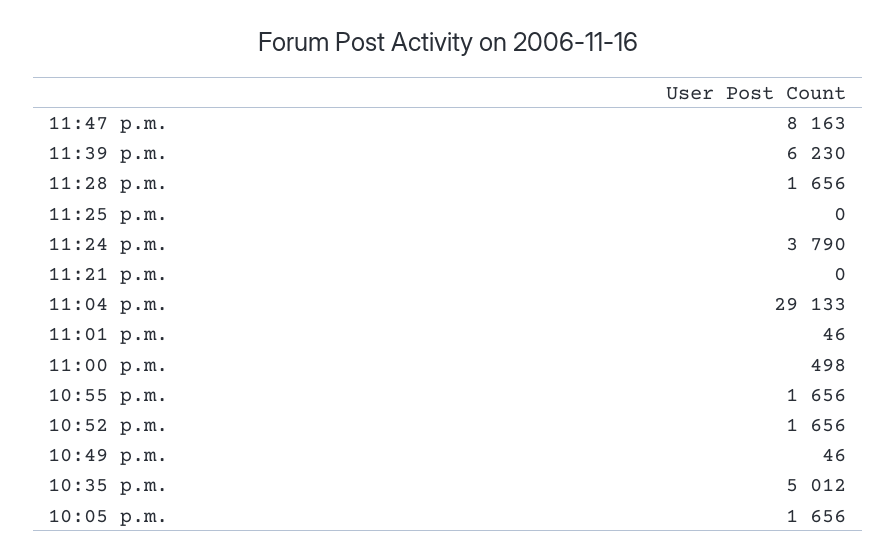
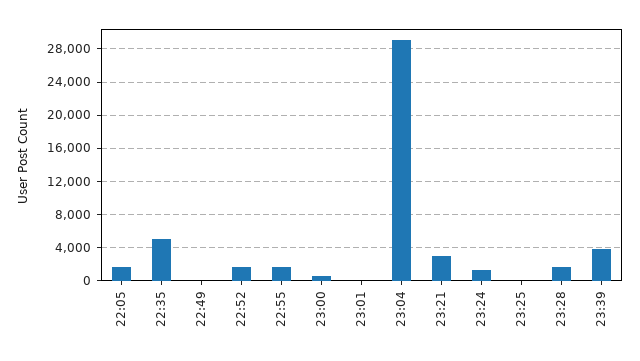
11:47 p.m.: 8163 -> none
11:39 p.m.: 6230 -> 4000
11:24 p.m.: 3790 -> 1000
11:21 p.m.: 0 -> 3000

